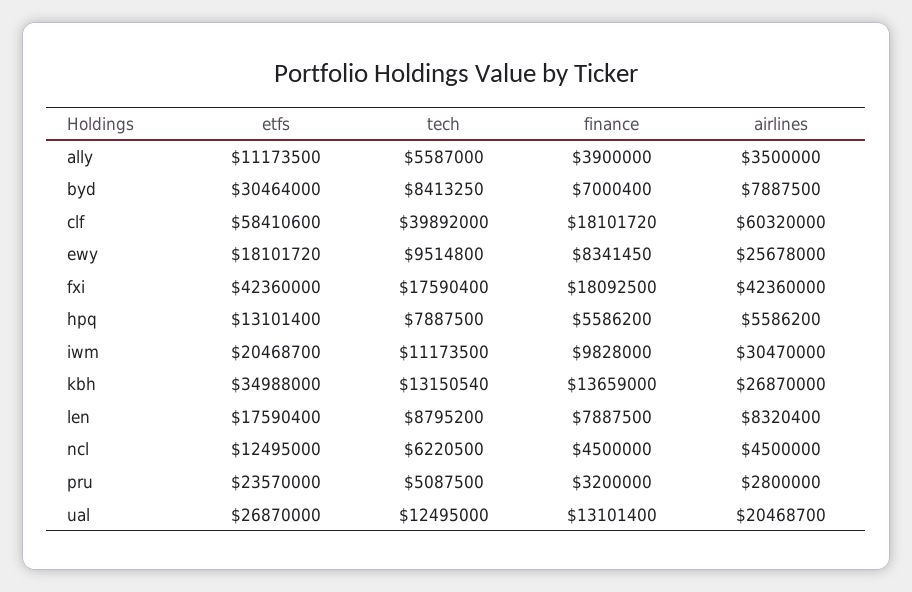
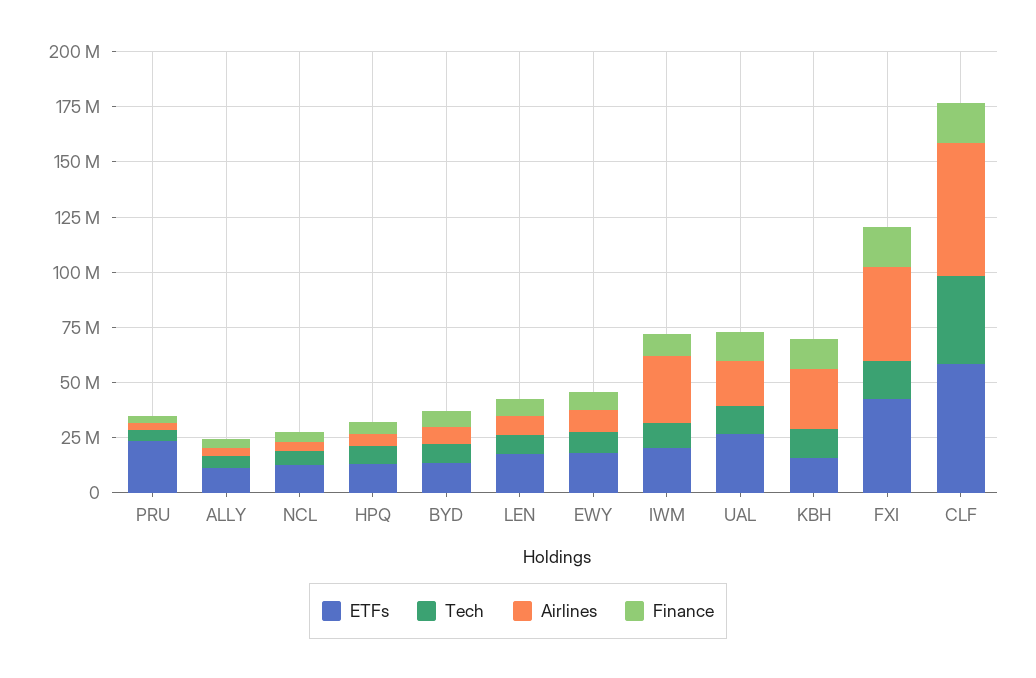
etfs, byd: 30464000 -> 15000000
airlines, ewy: 25678000 -> 10000000
etfs, kbh: 34988000 -> 15000000

